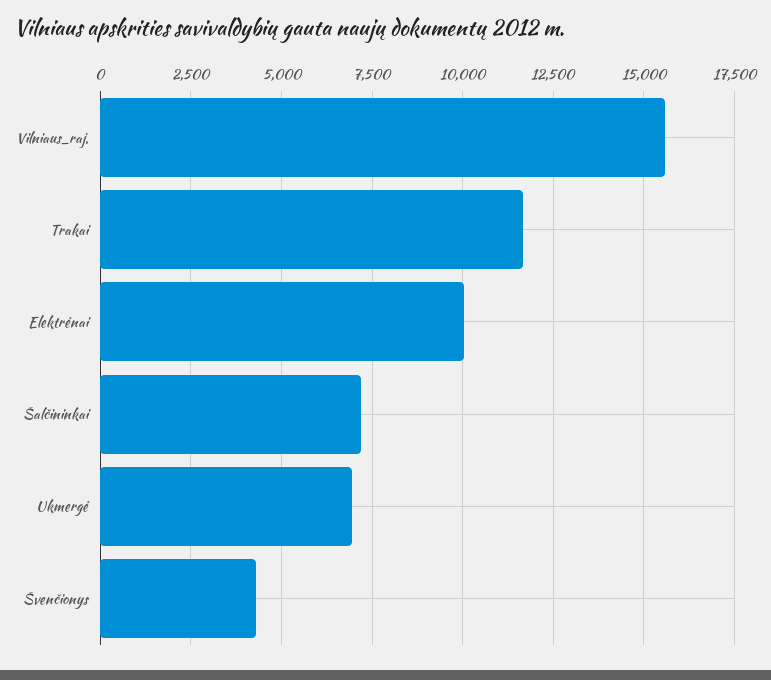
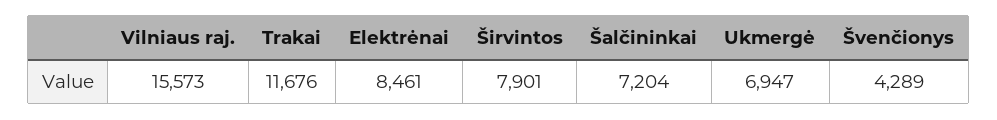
Elektrėnai: 10000 -> 8461
Širvintos: none -> 7901

